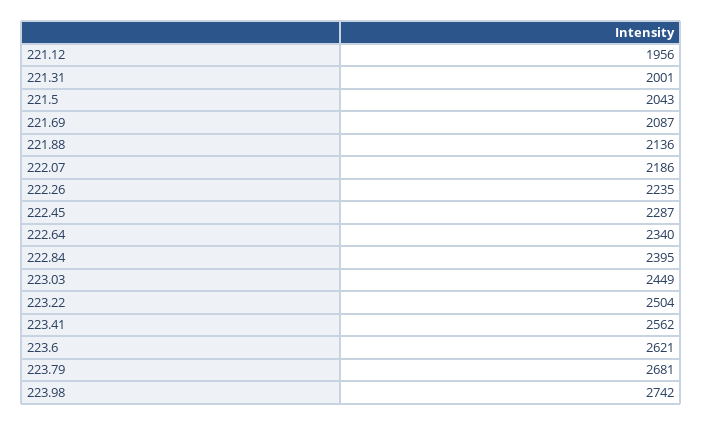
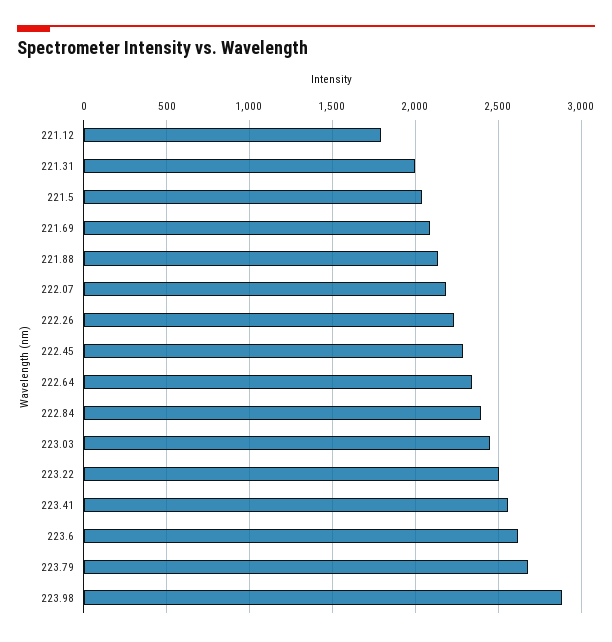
221.12: 1956 -> 1800
223.98: 2742 -> 2900

